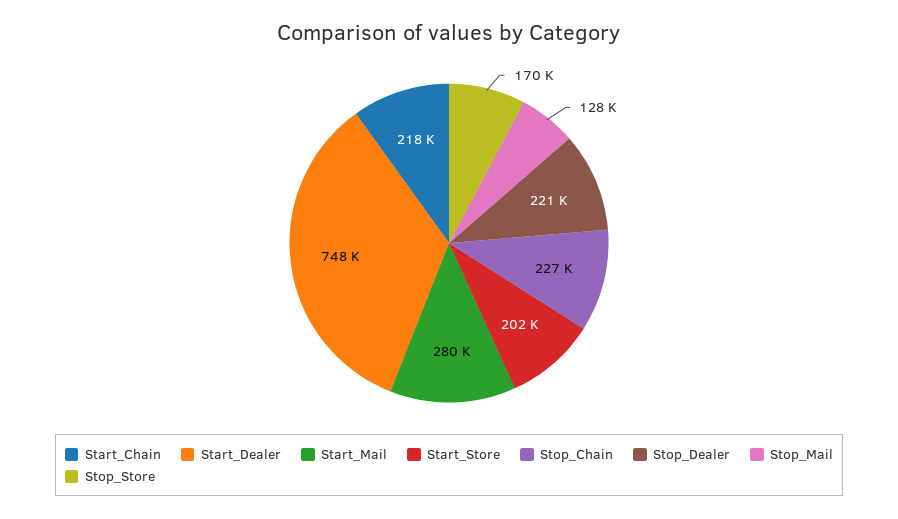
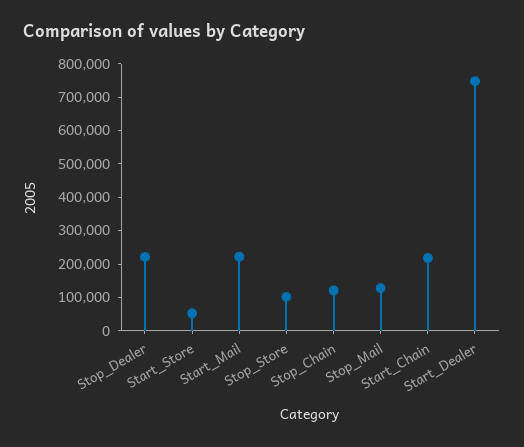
Start_Mail: 280000 -> 225000
Start_Store: 202000 -> 50000
Stop_Chain: 227000 -> 125000
Stop_Store: 170000 -> 100000

